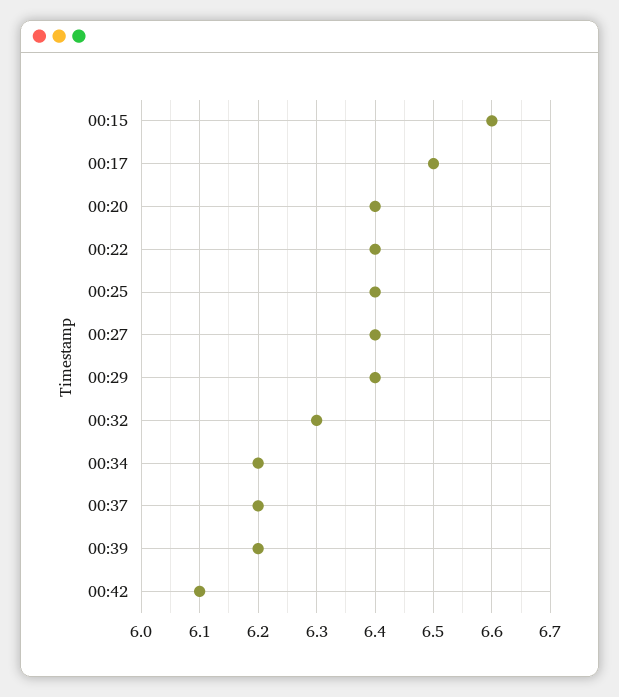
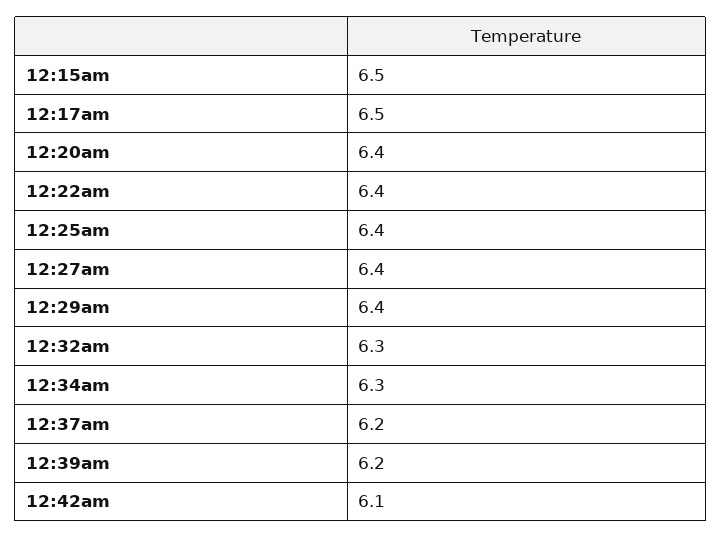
00:15: 6.6 -> 6.5
00:34: 6.2 -> 6.3

